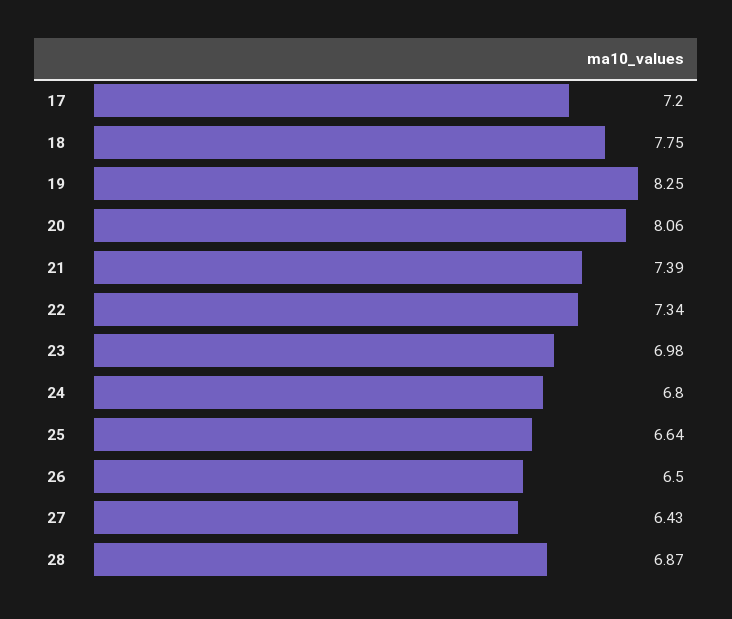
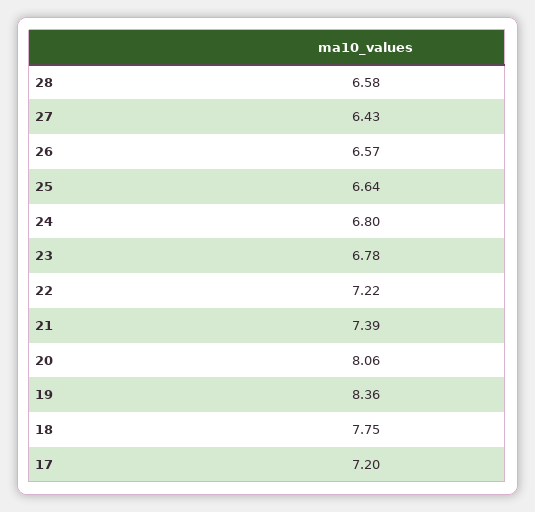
19: 8.25 -> 8.36
22: 7.34 -> 7.22
23: 6.98 -> 6.78
26: 6.5 -> 6.57
28: 6.87 -> 6.58

